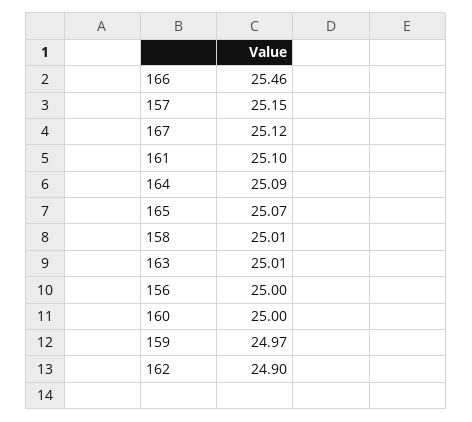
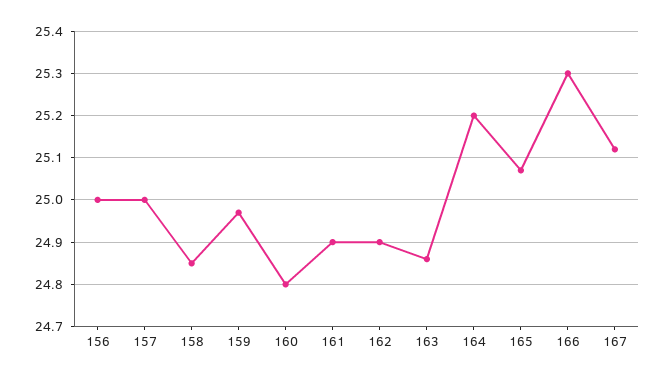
166: 25.46 -> 25.3
157: 25.15 -> 25
161: 25.1 -> 24.9
164: 25.09 -> 25.2
158: 25.01 -> 24.85
163: 25.01 -> 24.85
160: 25 -> 24.8

